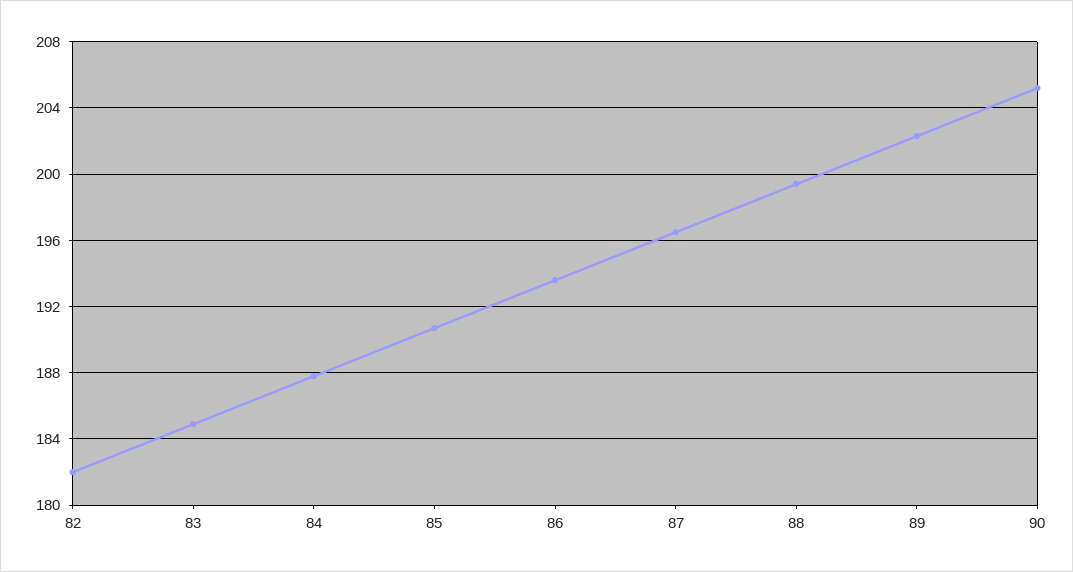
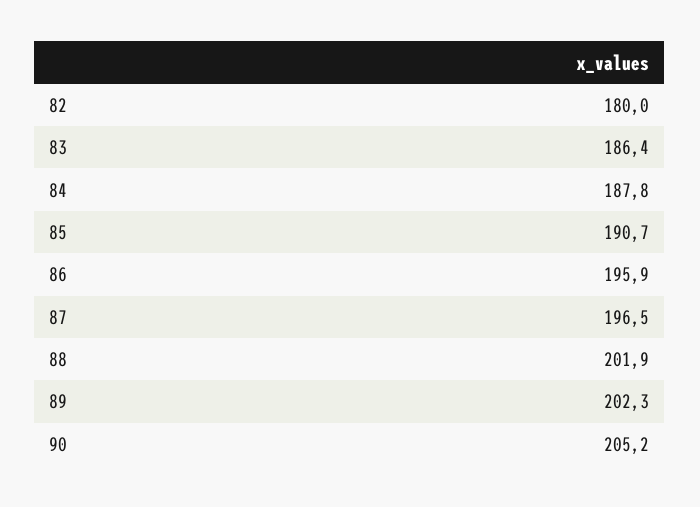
82: 182 -> 180
83: 185 -> 186.4
86: 193.5 -> 195.9
88: 199.5 -> 201.9

